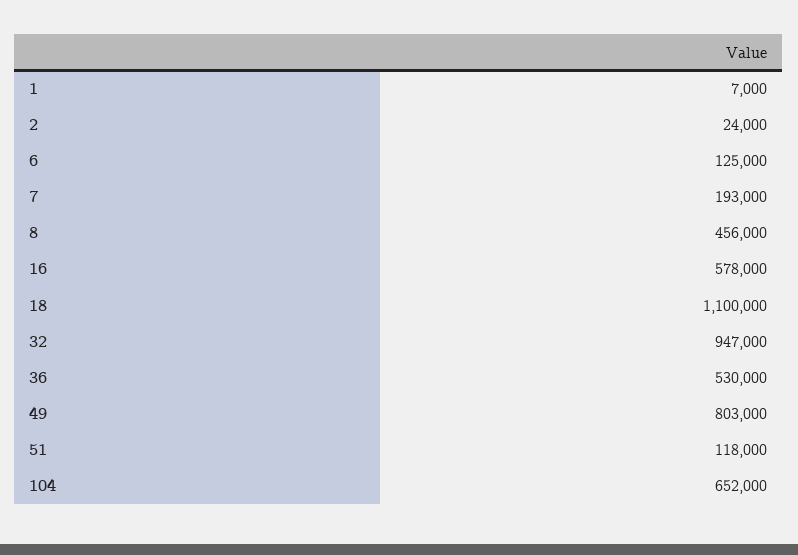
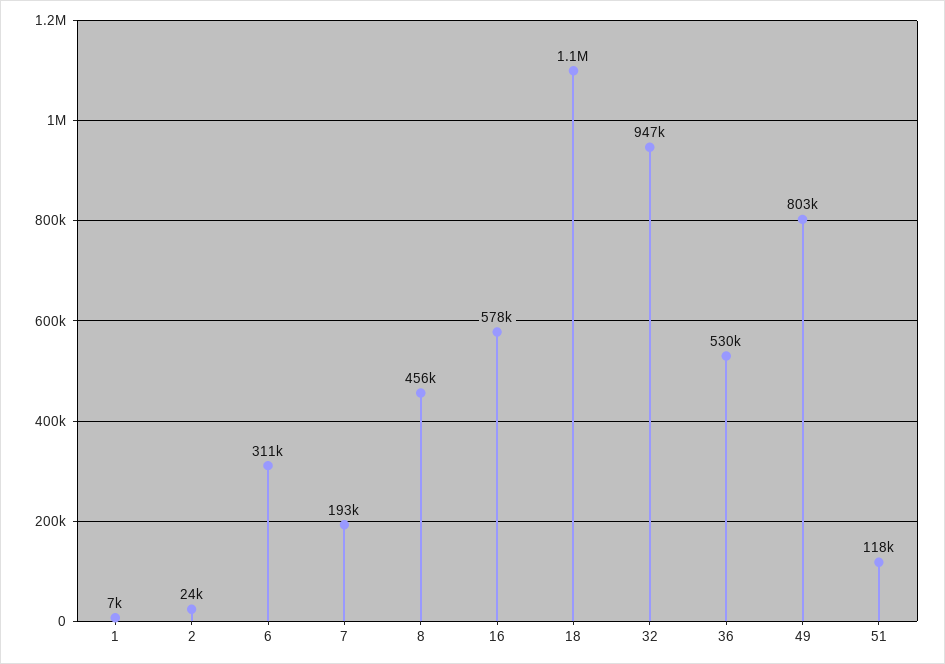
6: 125000 -> 311000
104: 652000 -> none

